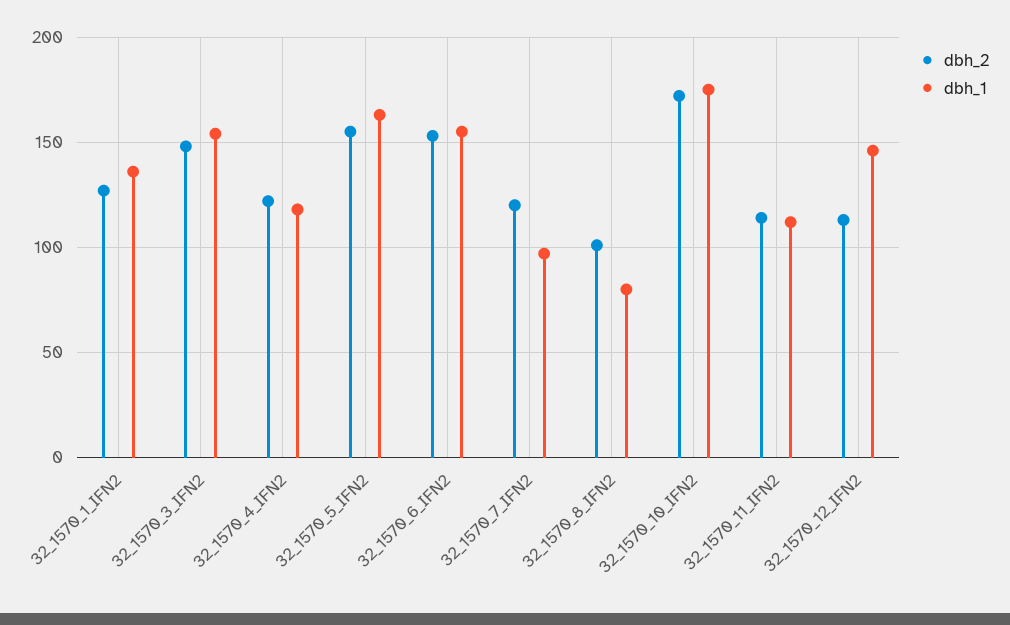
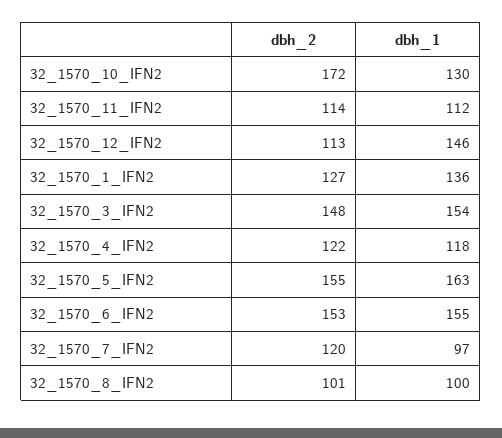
dbh_1, 32_1570_8_IFN2: 80 -> 100
dbh_1, 32_1570_10_IFN2: 175 -> 130

